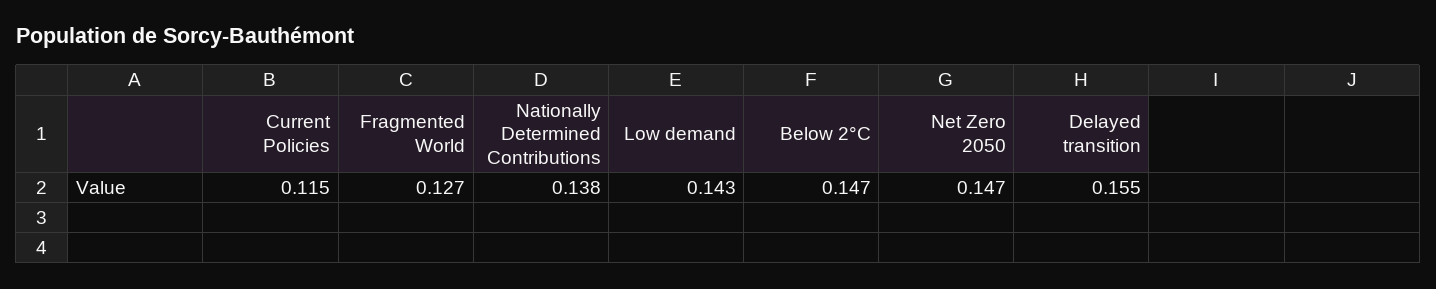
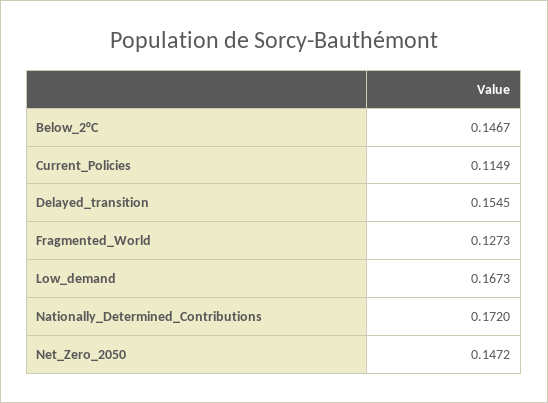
Nationally Determined Contributions: 0.138 -> 0.172
Low demand: 0.143 -> 0.1673

